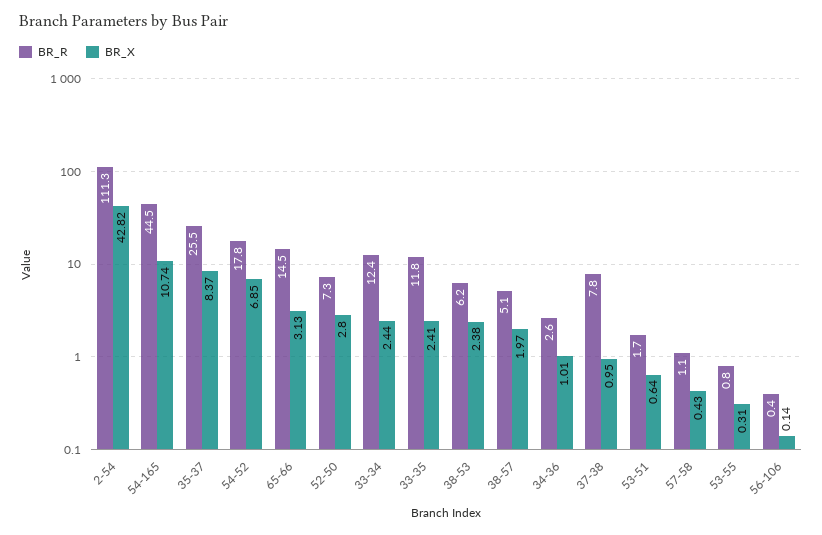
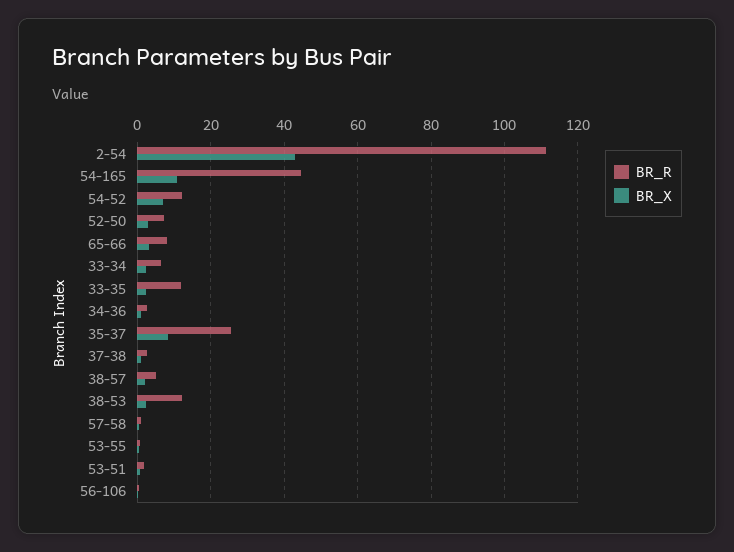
BR_R, 54-52: 17.8 -> 12
BR_R, 65-66: 14.5 -> 8
BR_R, 33-34: 12.4 -> 6
BR_R, 38-53: 6.2 -> 12
BR_R, 37-38: 7.8 -> 2

